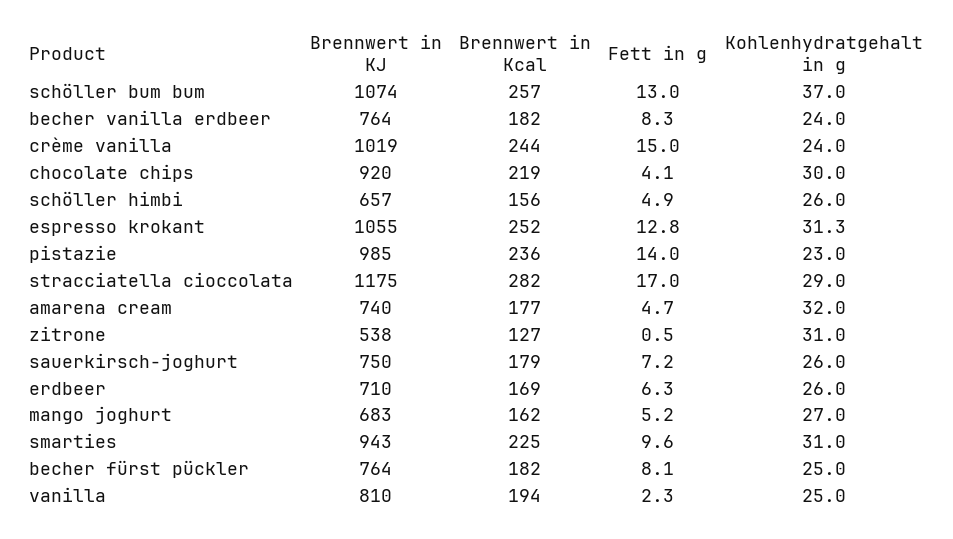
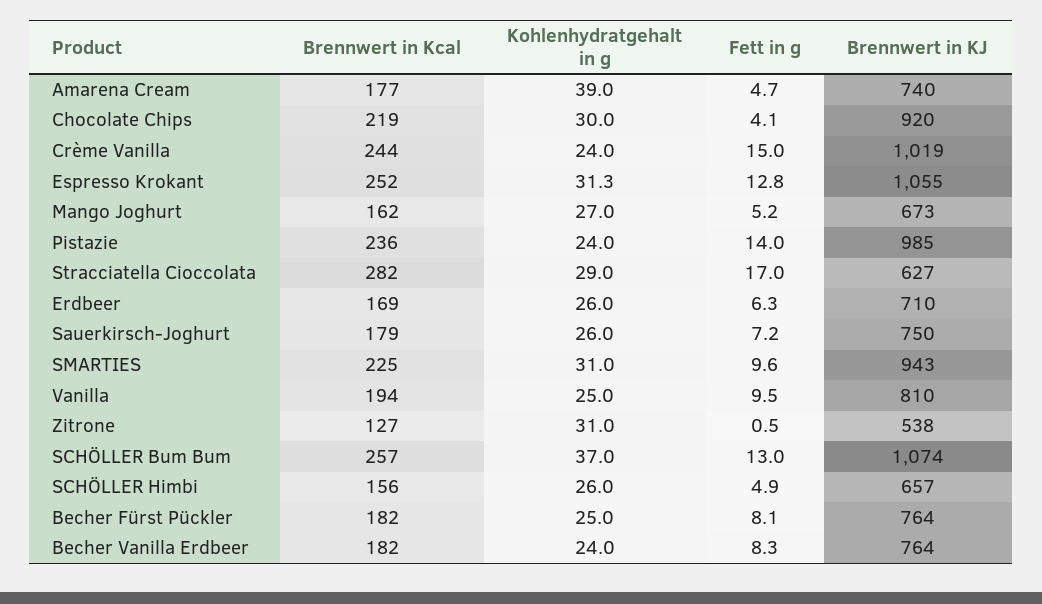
Kohlenhydratgehalt in g, pistazie: 23 -> 24
Brennwert in KJ, stracciatella cioccolata: 1175 -> 627
Kohlenhydratgehalt in g, amarena cream: 32 -> 39
Brennwert in KJ, mango joghurt: 683 -> 673
Fett in g, vanilla: 2.3 -> 9.5

